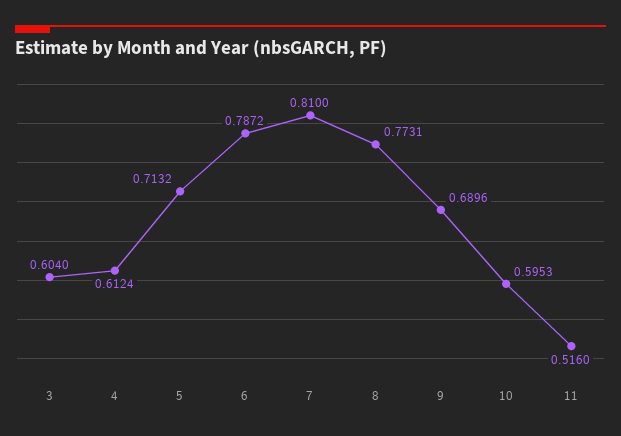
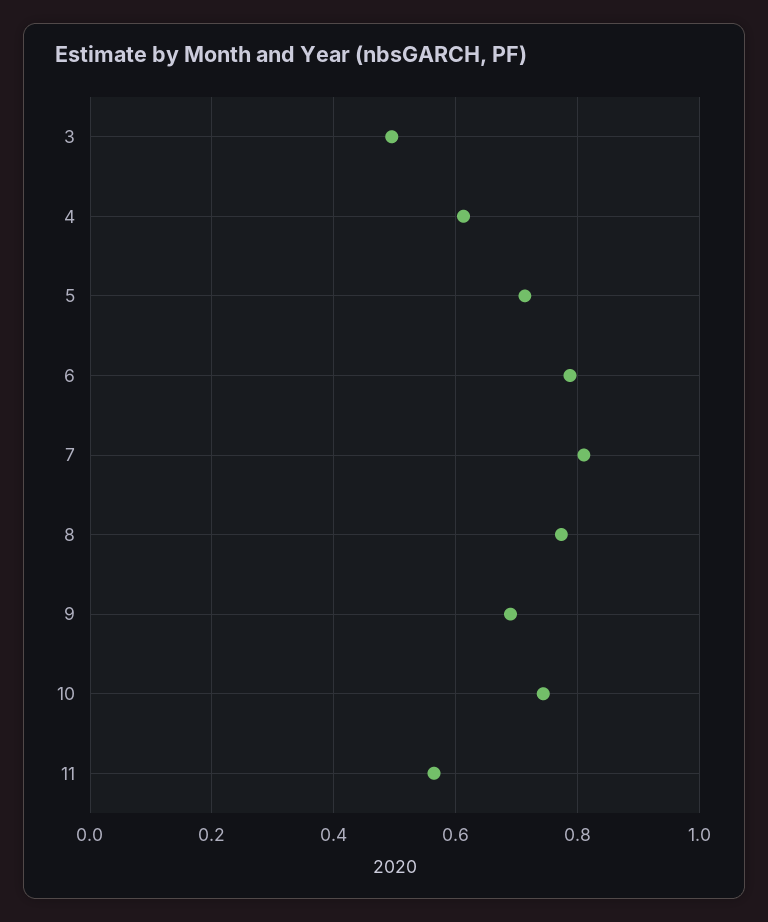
3: 0.604 -> 0.5
10: 0.5953 -> 0.74
11: 0.516 -> 0.56

